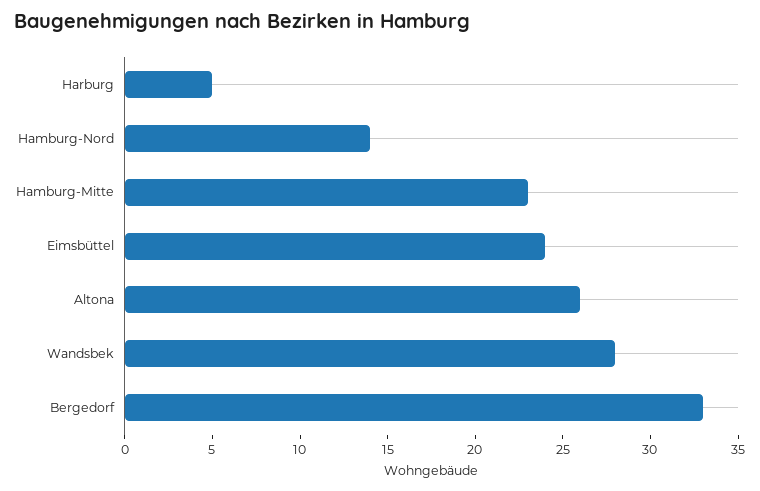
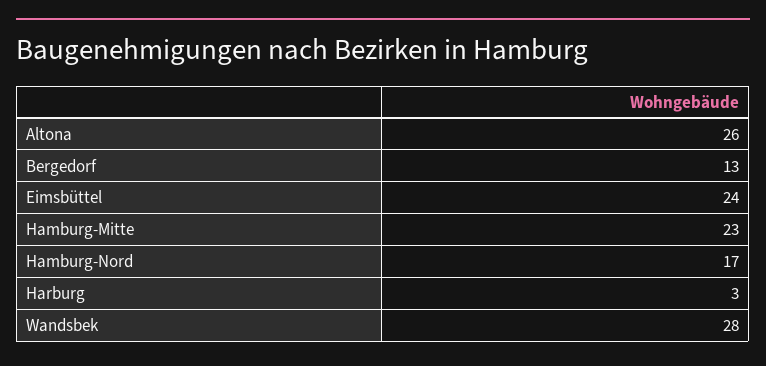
Harburg: 5 -> 3
Hamburg-Nord: 14 -> 17
Bergedorf: 33 -> 13

